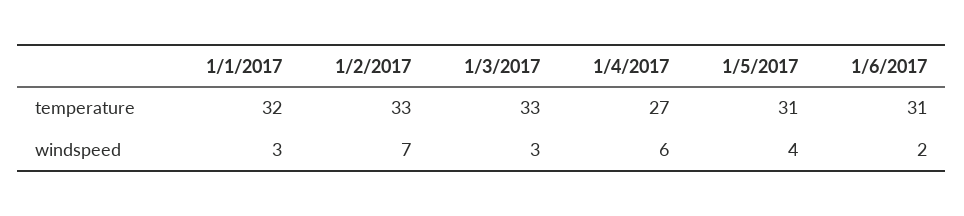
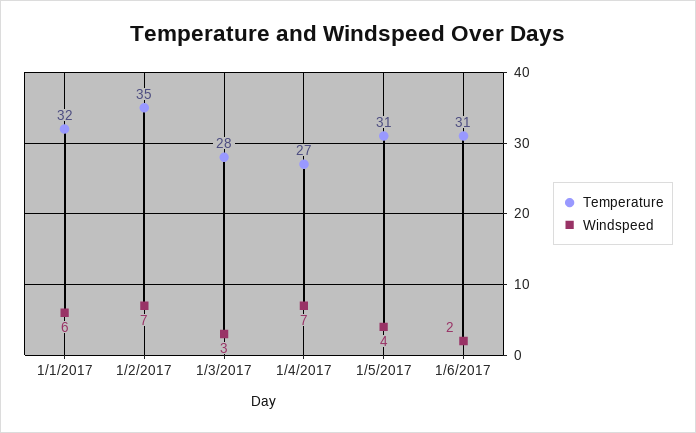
temperature, 1/2/2017: 33 -> 35
temperature, 1/3/2017: 33 -> 28
windspeed, 1/1/2017: 3 -> 6
windspeed, 1/4/2017: 6 -> 7

